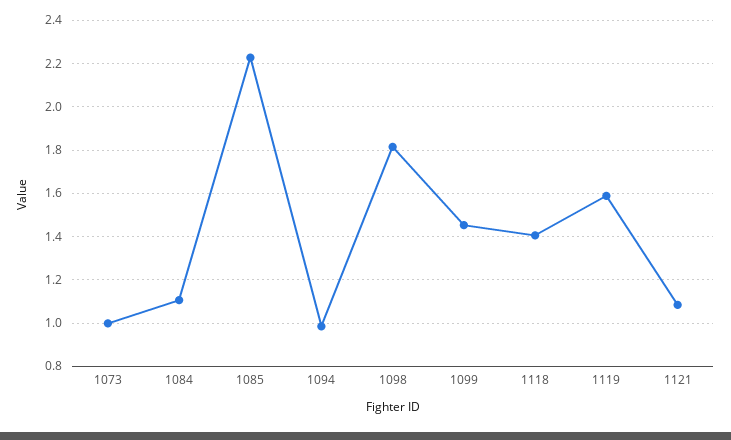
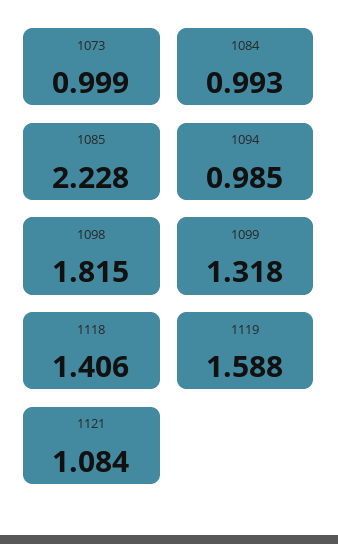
1084: 1.1 -> 0.993
1099: 1.45 -> 1.318

